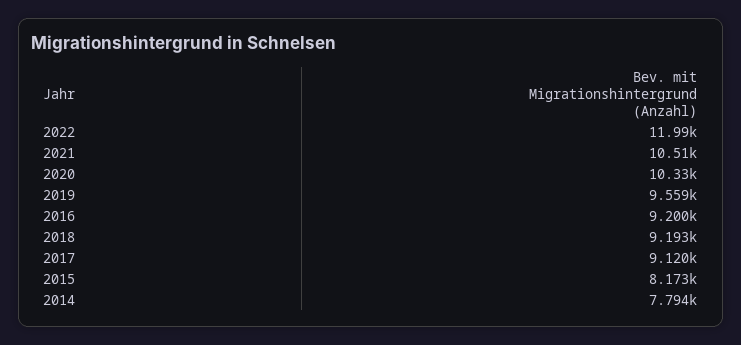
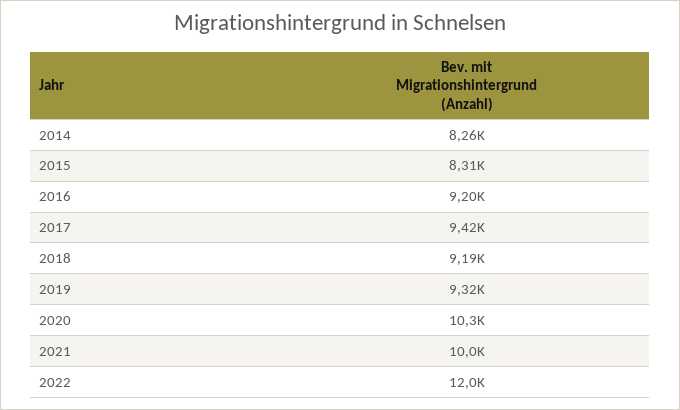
2021: 10510 -> 10000
2019: 9559 -> 9320
2017: 9120 -> 9420
2015: 8173 -> 8310
2014: 7794 -> 8260

